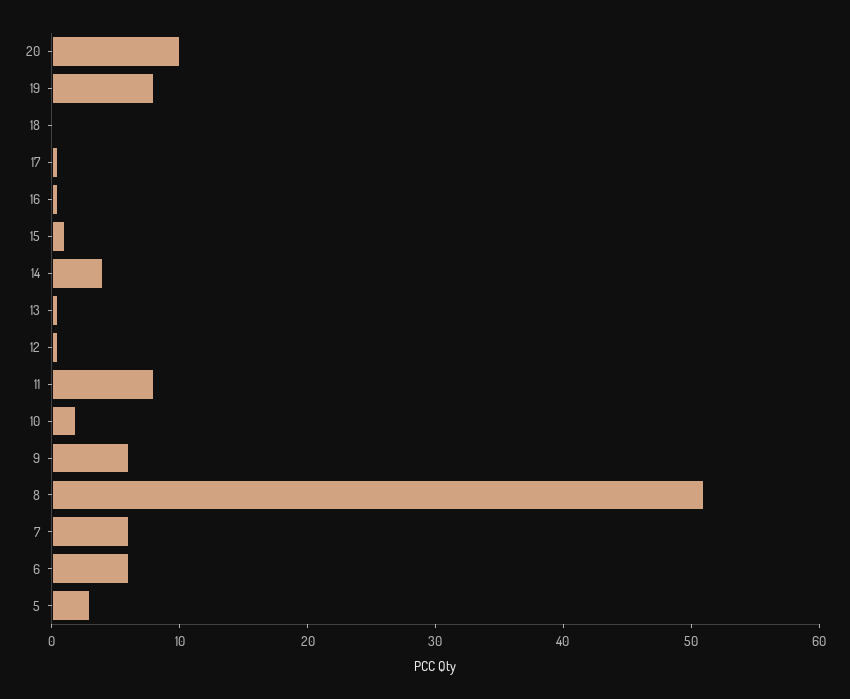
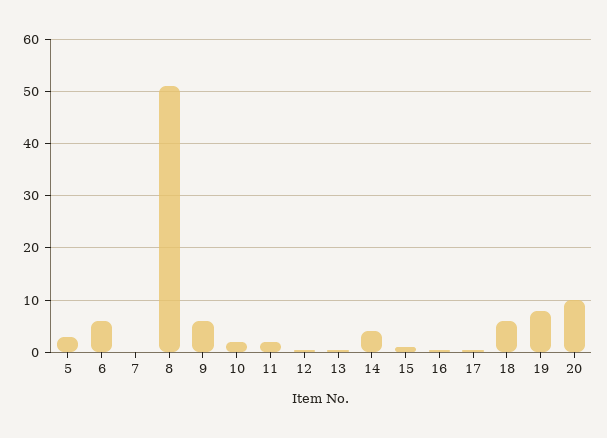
18: 0 -> 6
11: 8 -> 2
7: 6 -> 0

